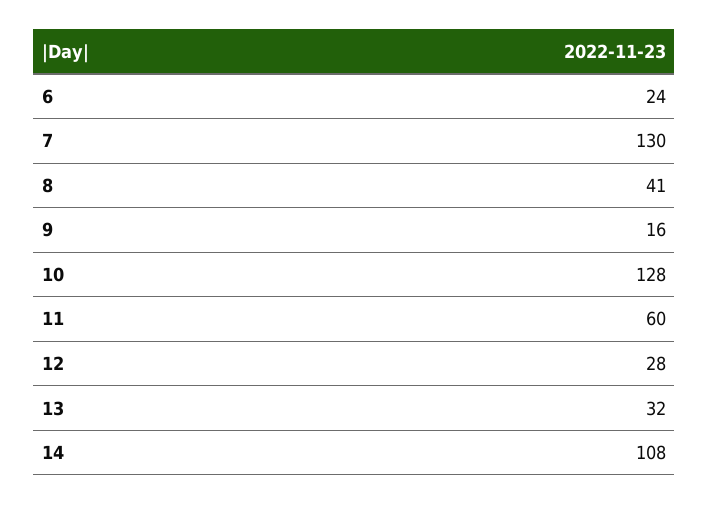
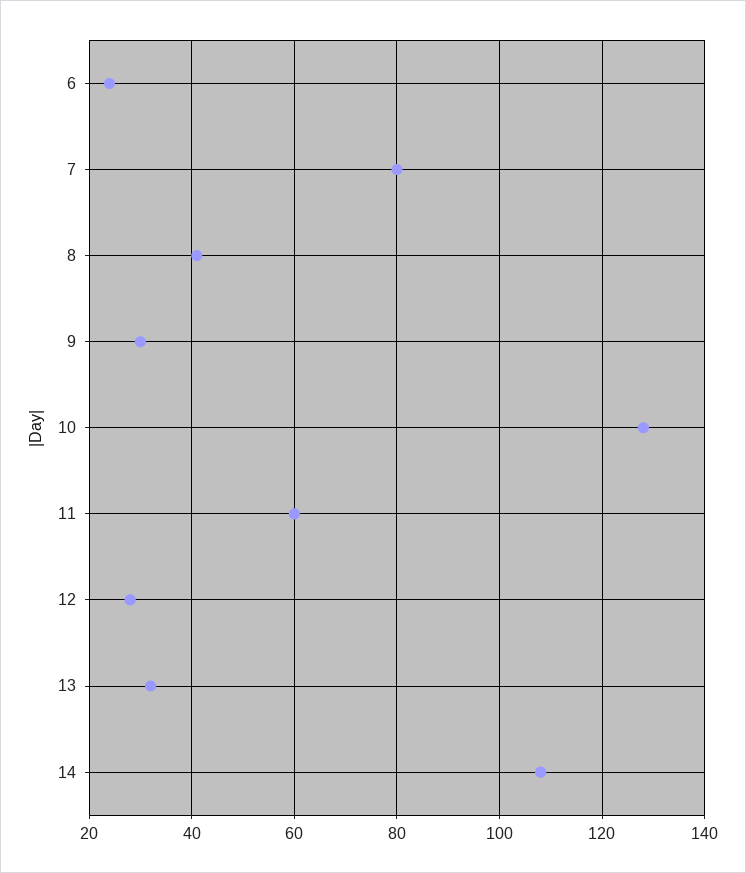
7: 130 -> 80
9: 16 -> 30

